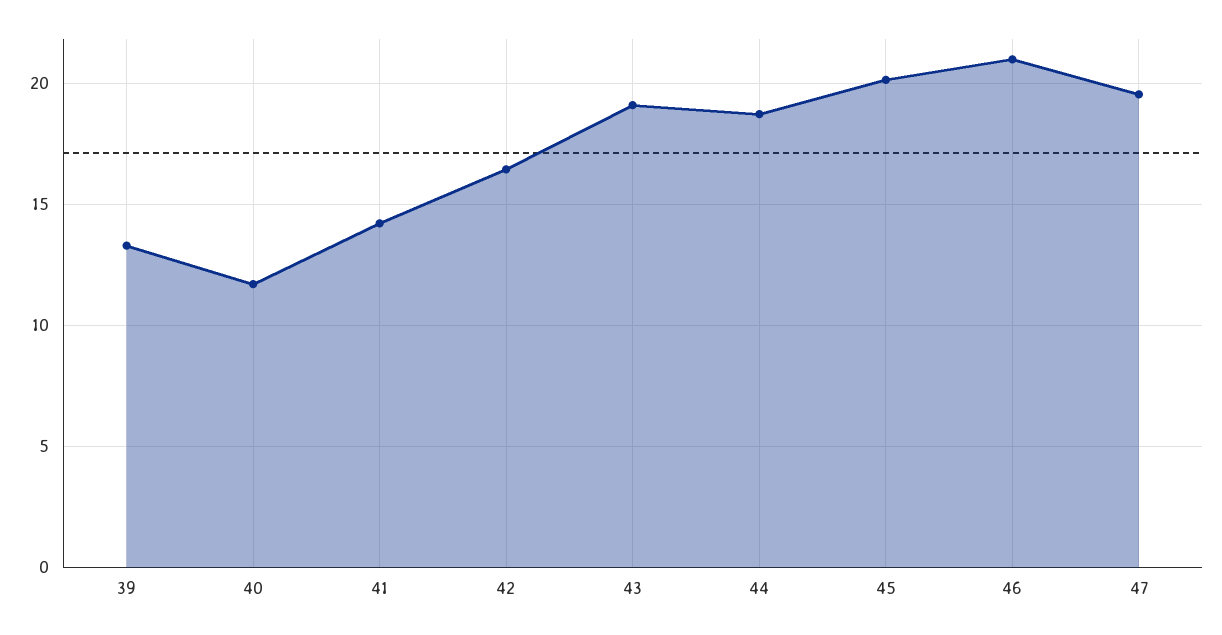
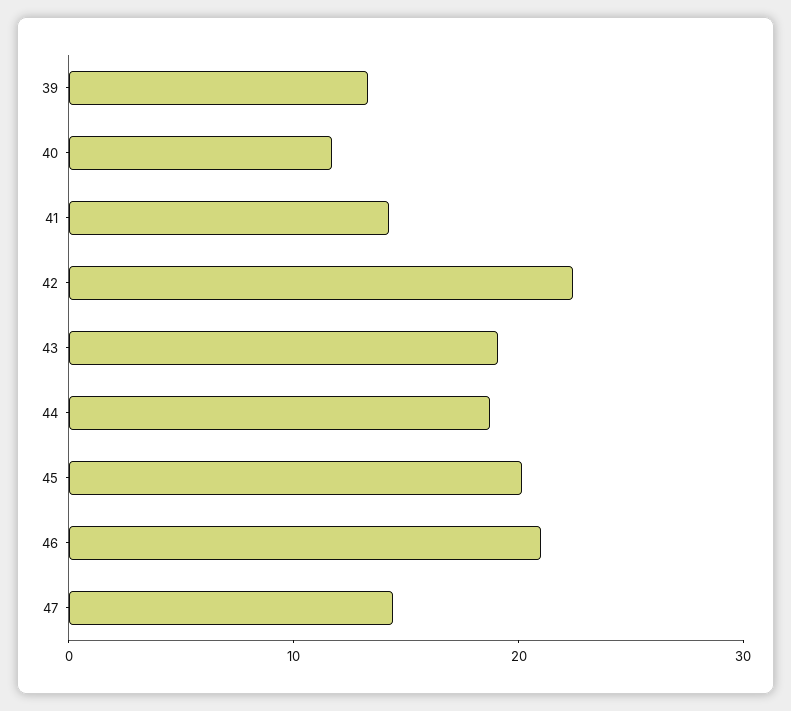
42: 16.5 -> 22
47: 19.5 -> 14

